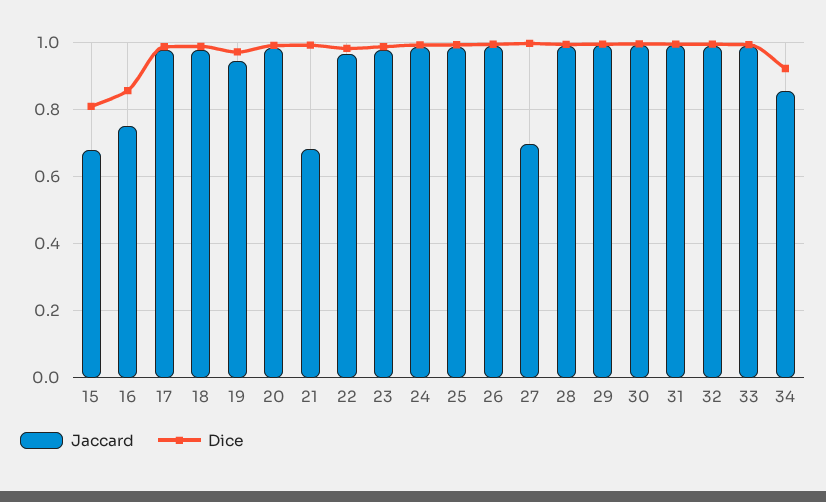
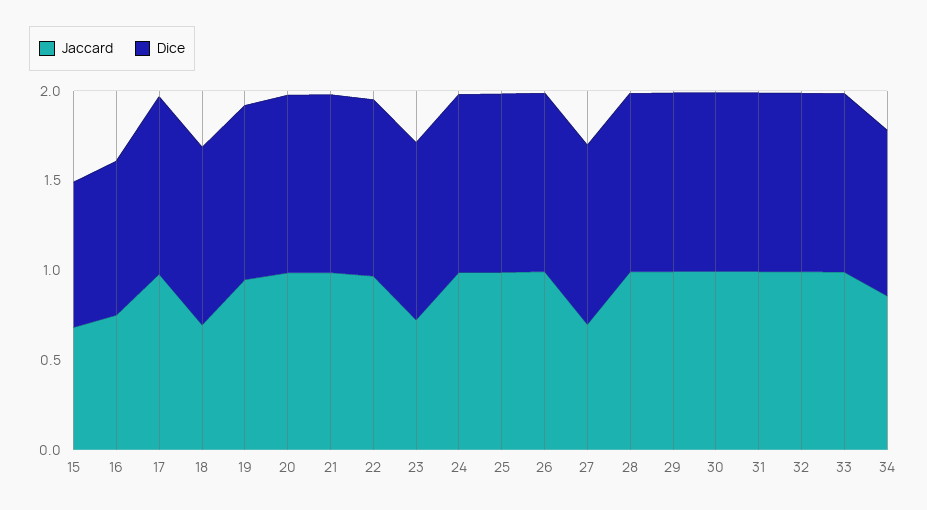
Jaccard, 18: 0.98 -> 0.7
Jaccard, 21: 0.68 -> 1
Jaccard, 23: 0.98 -> 0.7

